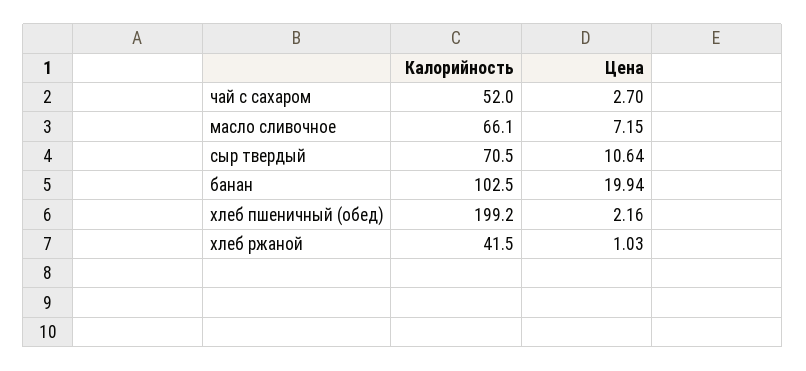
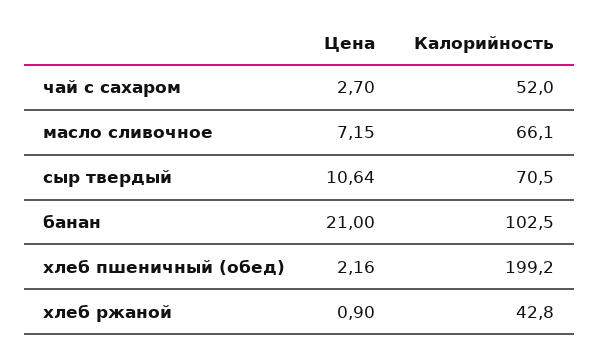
Цена, банан: 19.94 -> 21
Калорийность, хлеб ржаной: 41.5 -> 42.8
Цена, хлеб ржаной: 1.03 -> 0.9

